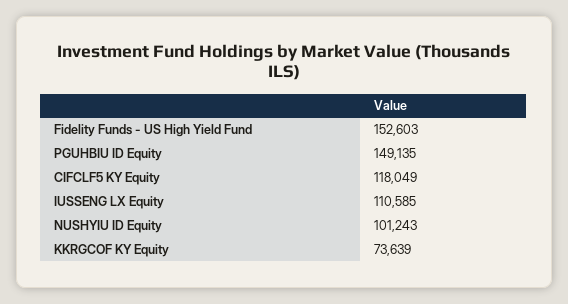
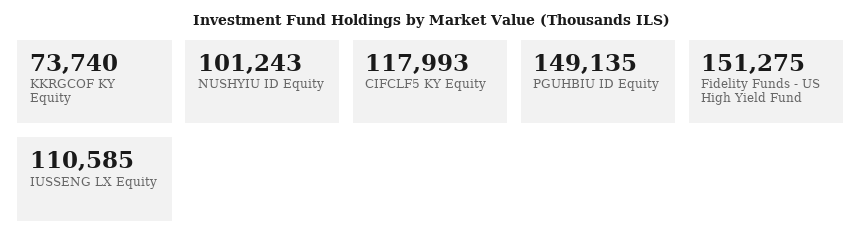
Fidelity Funds - US High Yield Fund: 152603 -> 151275
CIFCLF5 KY Equity: 118049 -> 117993
KKRGCOF KY Equity: 73639 -> 73740

